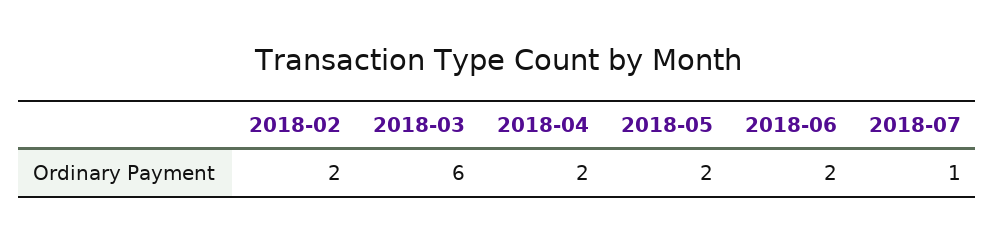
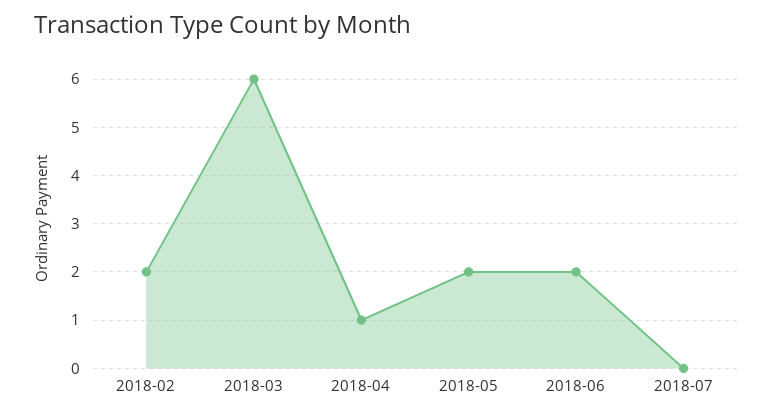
2018-04: 2 -> 1
2018-07: 1 -> 0

